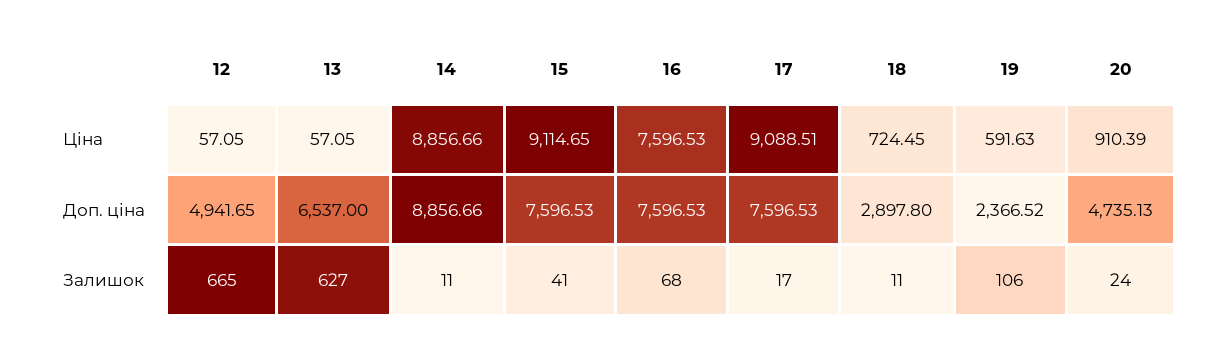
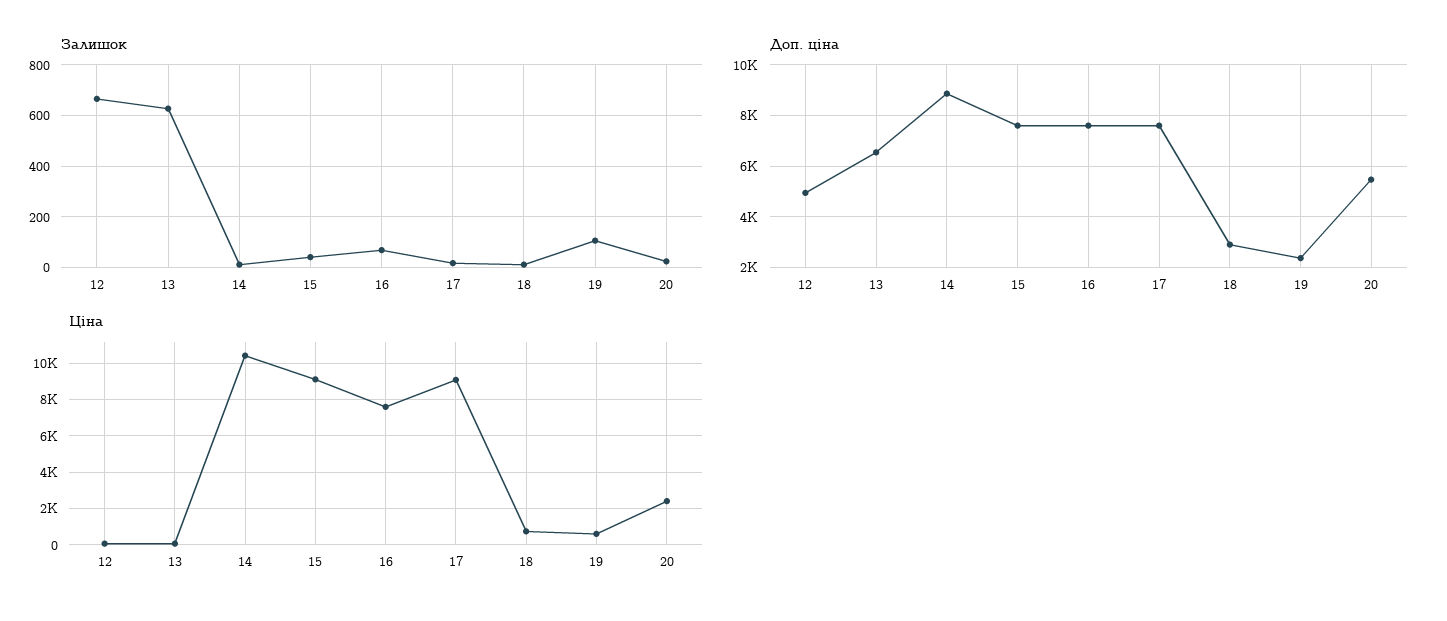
Ціна, 14: 8856.66 -> 10500
Ціна, 20: 910.39 -> 2500
Доп. ціна, 20: 4735.13 -> 5500

